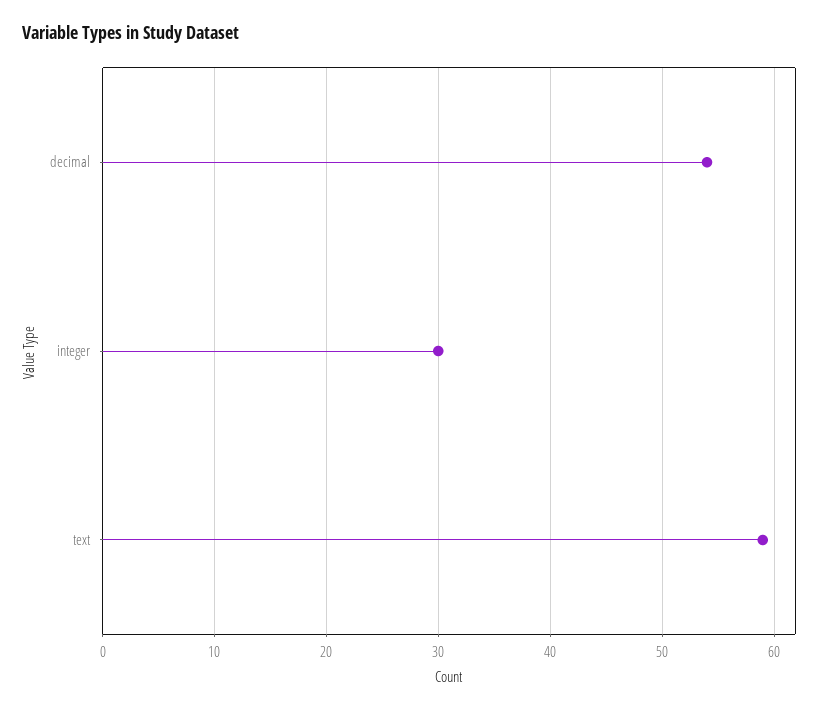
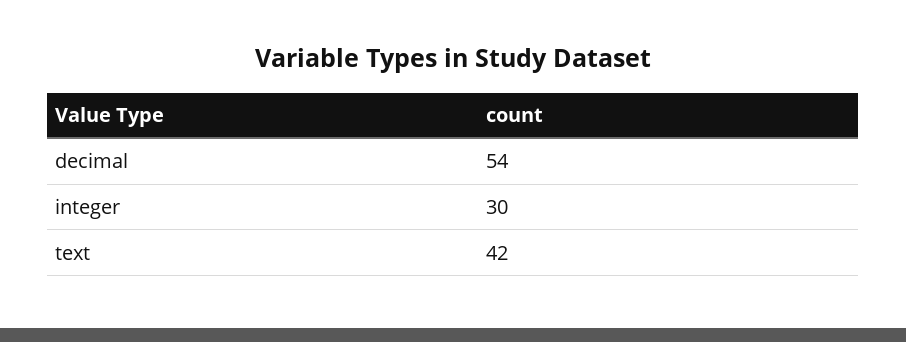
text: 59 -> 42

